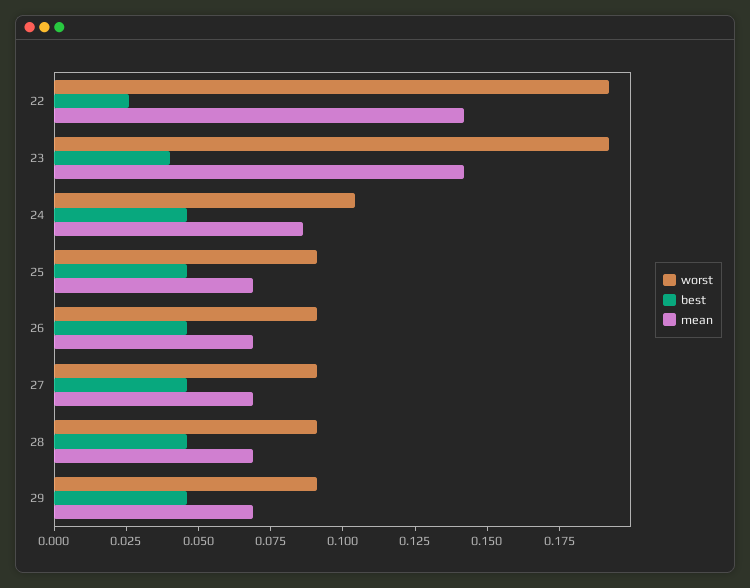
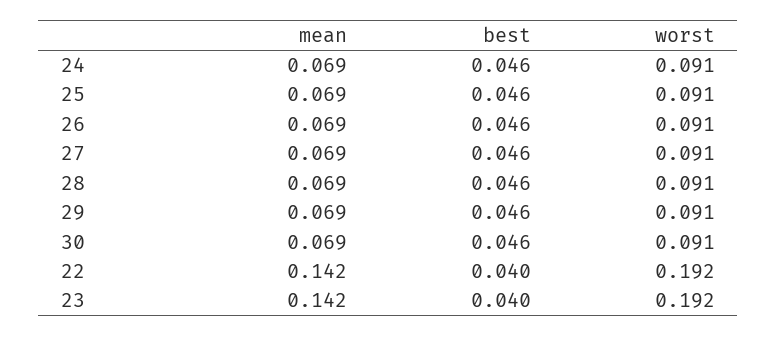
best, 22: 0.025 -> 0.04
worst, 24: 0.105 -> 0.091
mean, 24: 0.085 -> 0.069
mean, 30: none -> 0.069
best, 30: none -> 0.046
worst, 30: none -> 0.091

